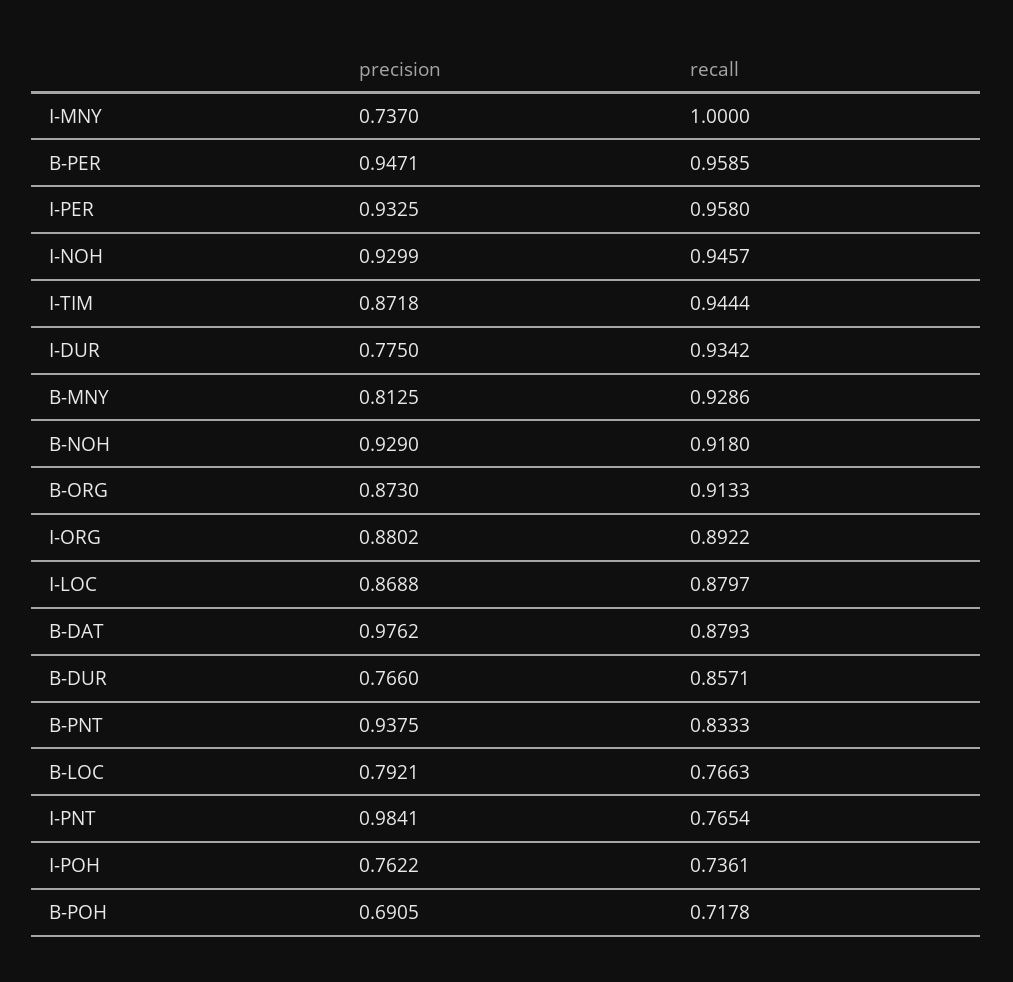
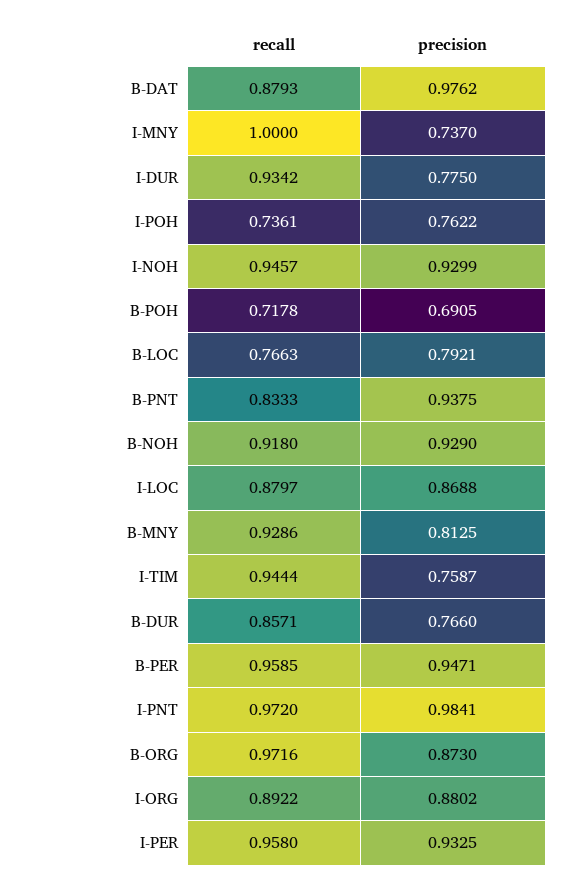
precision, I-TIM: 0.8718 -> 0.7587
recall, B-ORG: 0.9133 -> 0.9716
recall, I-PNT: 0.7654 -> 0.972

